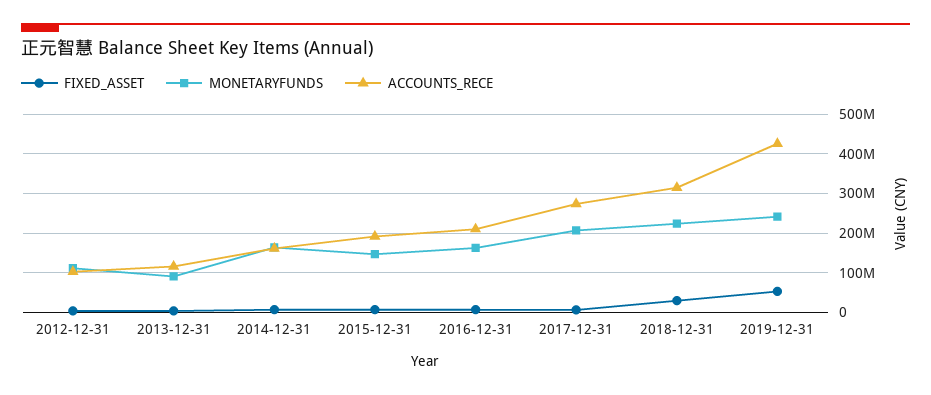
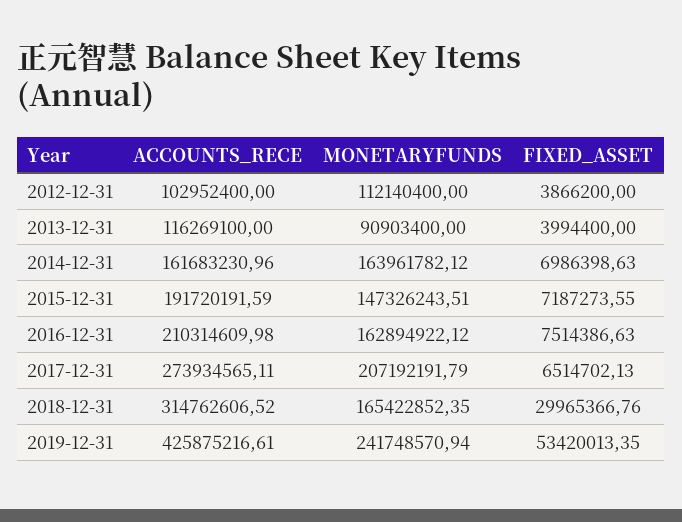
MONETARYFUNDS, 2018-12-31: 220000000 -> 165422852.35

